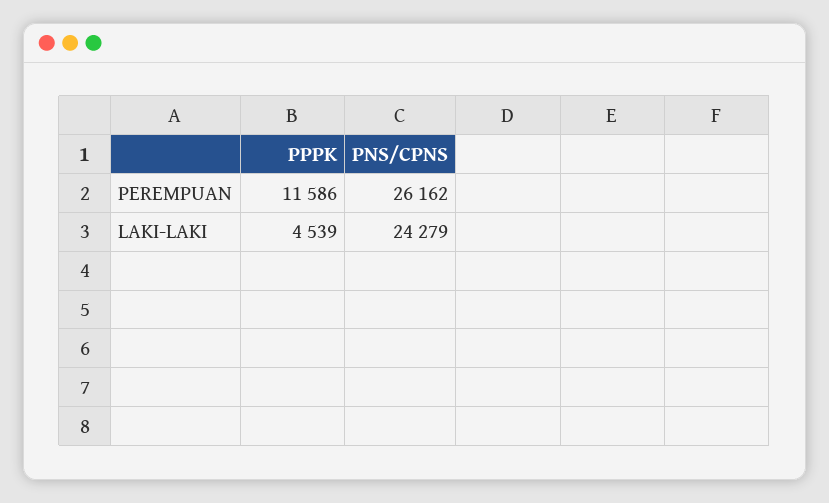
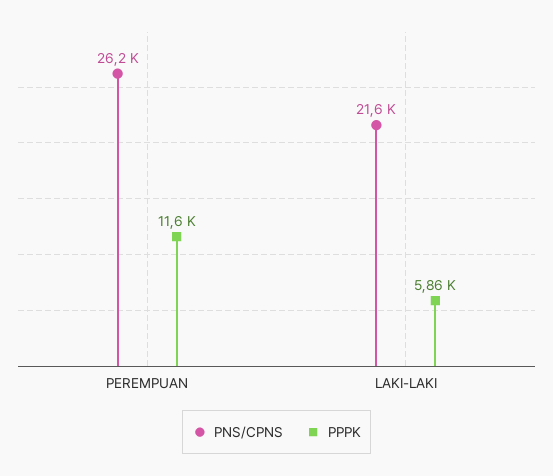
PPPK, LAKI-LAKI: 4539 -> 5860
PNS/CPNS, LAKI-LAKI: 24279 -> 21600

